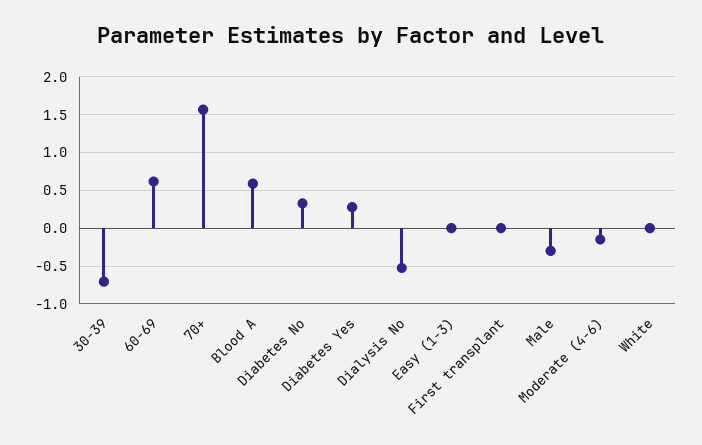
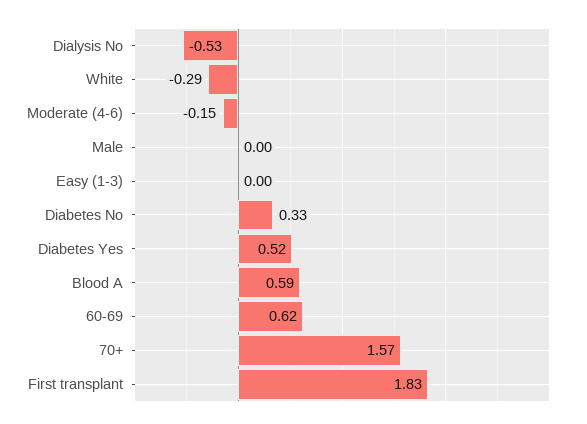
30-39: -0.7 -> none
Diabetes Yes: 0.3 -> 0.52
First transplant: 0 -> 1.83
Male: -0.3 -> 0
White: 0 -> -0.29

